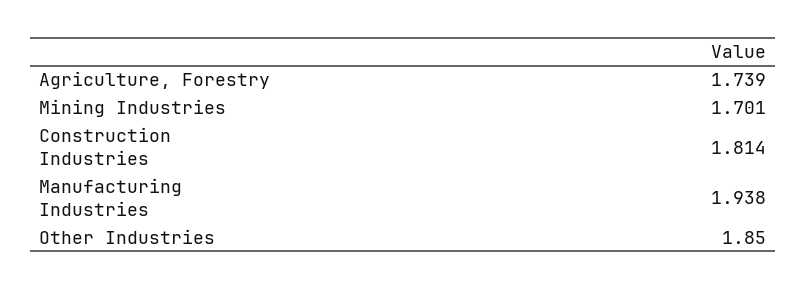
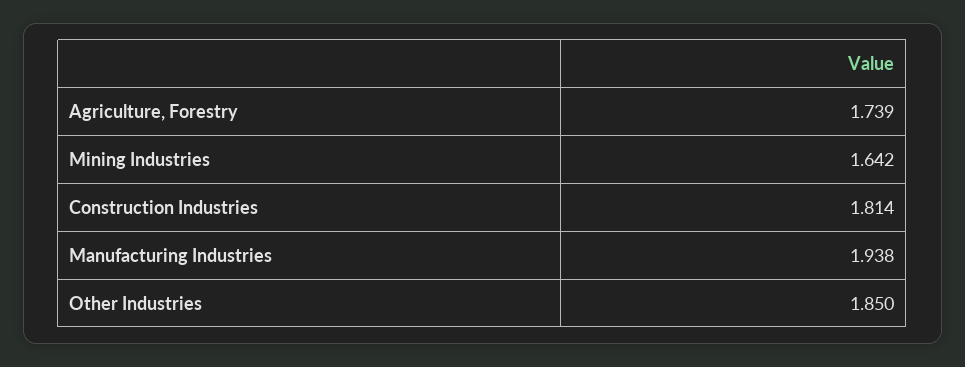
Mining Industries: 1.701 -> 1.642

